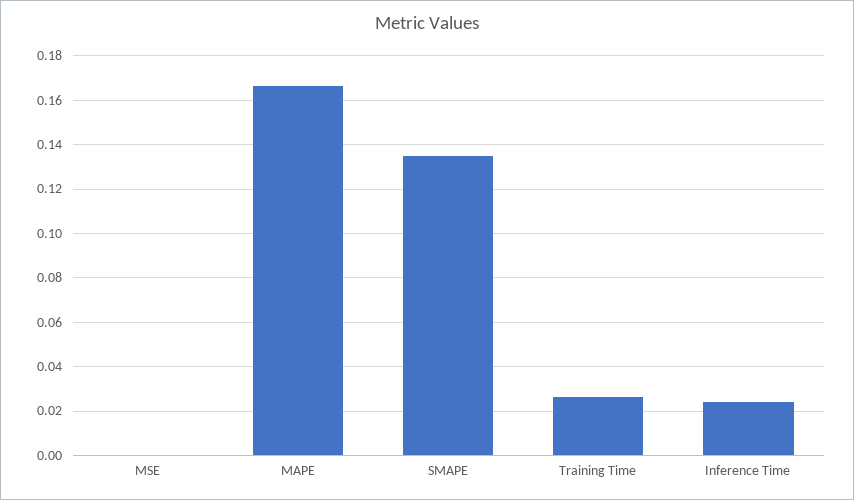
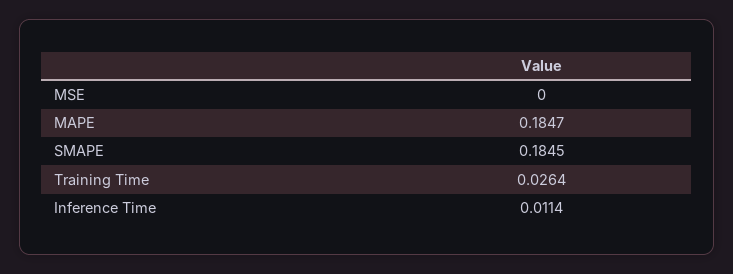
MAPE: 0.165 -> 0.1847
SMAPE: 0.135 -> 0.1845
Inference Time: 0.025 -> 0.0114

